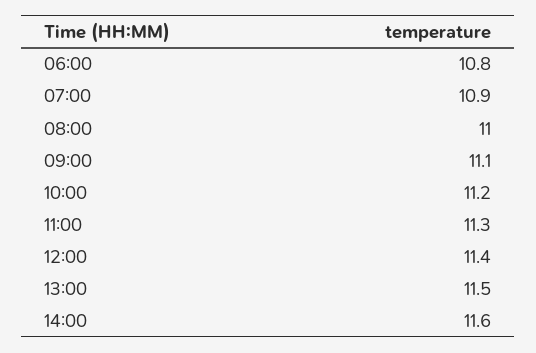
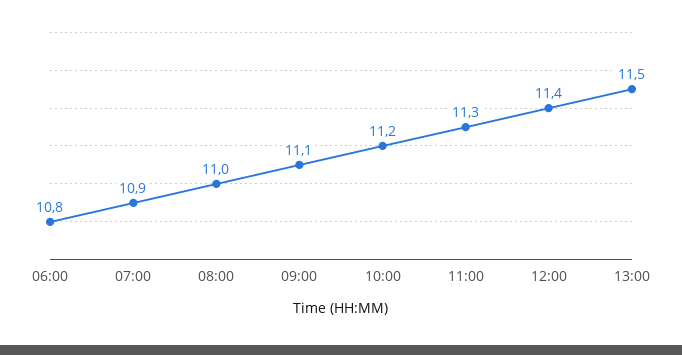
14:00: 11.6 -> none

